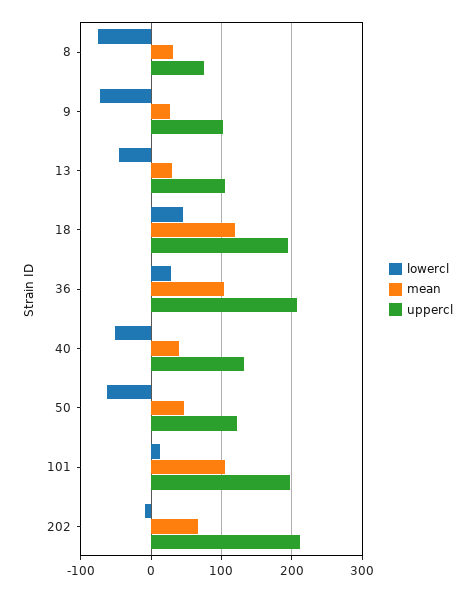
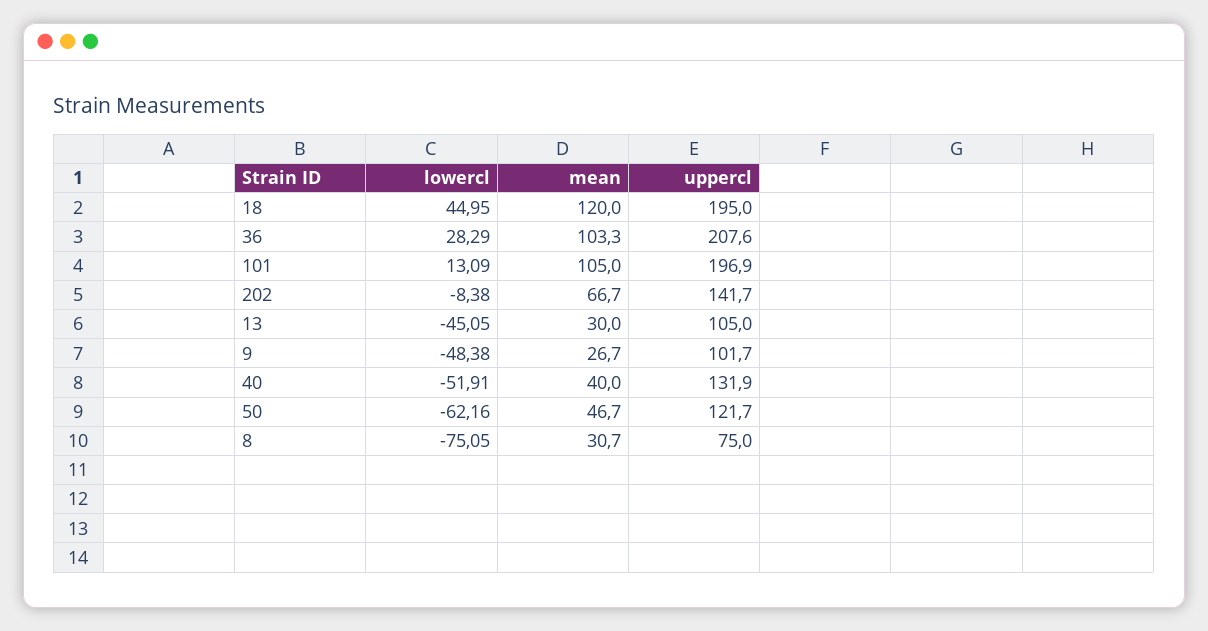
lowercl, 9: -70 -> -48.38
uppercl, 202: 210 -> 141.7

